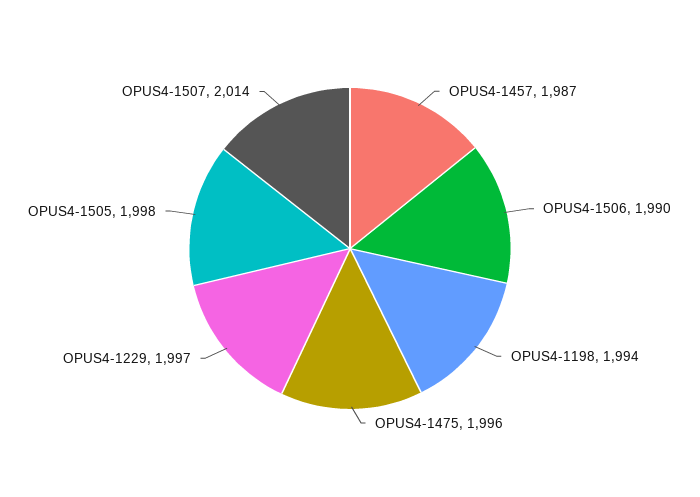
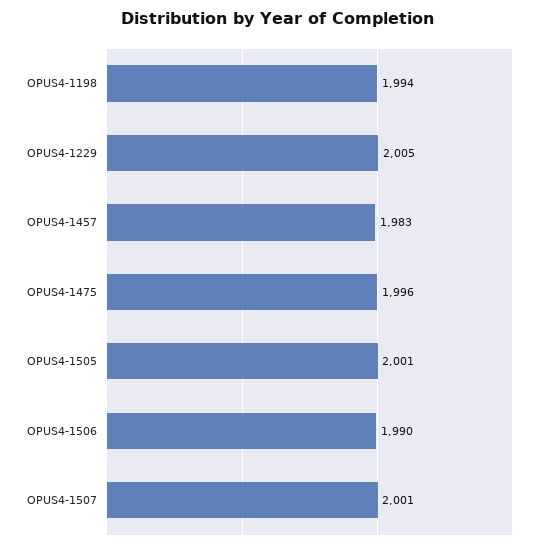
OPUS4-1457: 1987 -> 1983
OPUS4-1229: 1997 -> 2005
OPUS4-1505: 1998 -> 2001
OPUS4-1507: 2014 -> 2001

